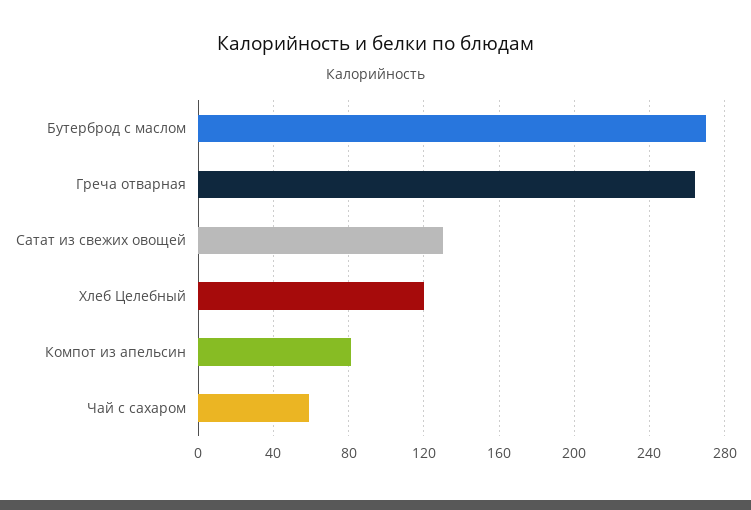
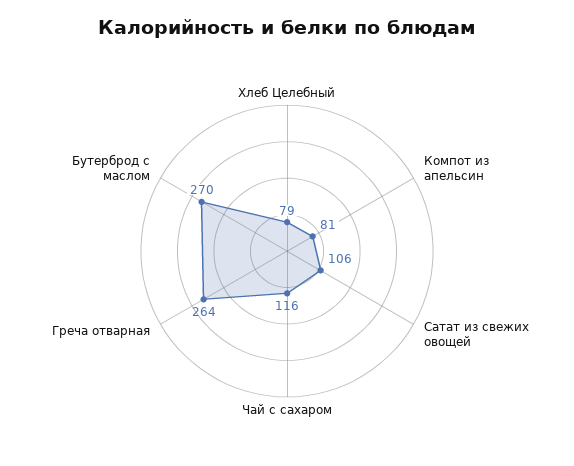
Сатат из свежих овощей: 130 -> 106
Хлеб Целебный: 120 -> 79
Чай с сахаром: 60 -> 116

